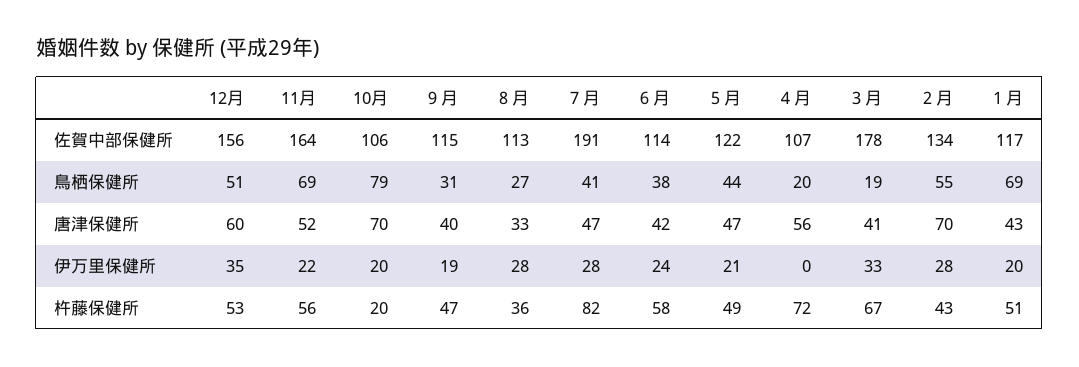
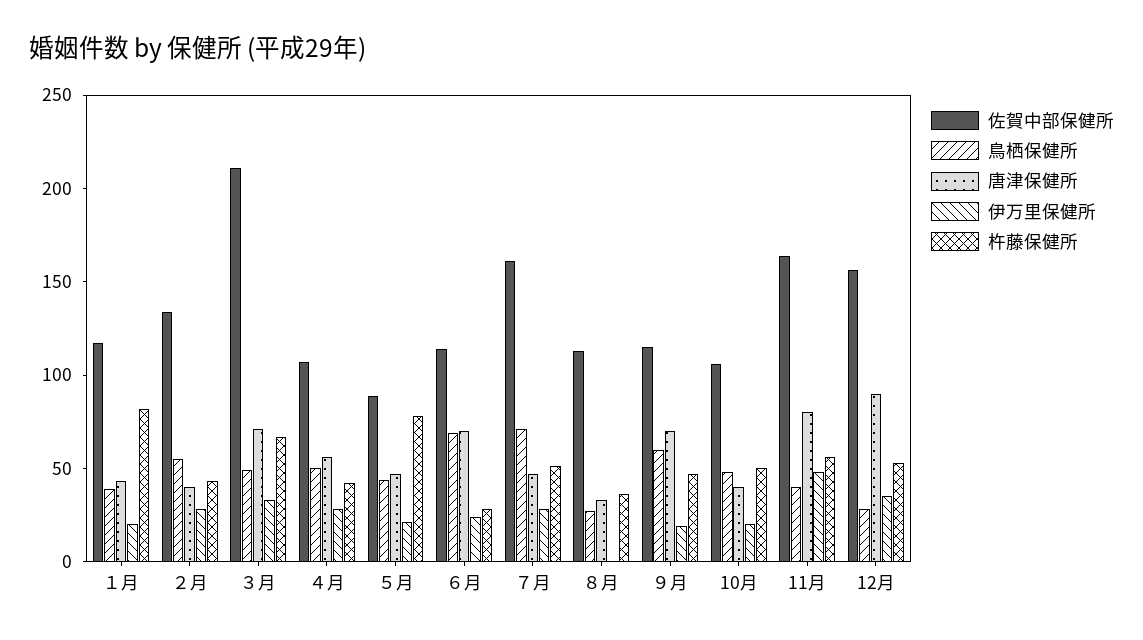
佐賀中部保健所, ７月: 191 -> 160
佐賀中部保健所, ５月: 122 -> 90
佐賀中部保健所, ３月: 178 -> 210
鳥栖保健所, 12月: 51 -> 30
鳥栖保健所, 11月: 69 -> 40
鳥栖保健所, 10月: 79 -> 50
鳥栖保健所, ９月: 31 -> 60
鳥栖保健所, ７月: 41 -> 70
鳥栖保健所, ６月: 38 -> 70
鳥栖保健所, ４月: 20 -> 50
鳥栖保健所, ３月: 19 -> 50
鳥栖保健所, １月: 69 -> 40
唐津保健所, 12月: 60 -> 90
唐津保健所, 11月: 52 -> 80
唐津保健所, 10月: 70 -> 40
唐津保健所, ９月: 40 -> 70
唐津保健所, ６月: 42 -> 70
唐津保健所, ３月: 41 -> 70
唐津保健所, ２月: 70 -> 40
伊万里保健所, 11月: 22 -> 50
伊万里保健所, ８月: 28 -> 0
伊万里保健所, ４月: 0 -> 30
杵藤保健所, 10月: 20 -> 50
杵藤保健所, ７月: 82 -> 50
杵藤保健所, ６月: 58 -> 30
杵藤保健所, ５月: 49 -> 80
杵藤保健所, ４月: 72 -> 40
杵藤保健所, １月: 51 -> 80

